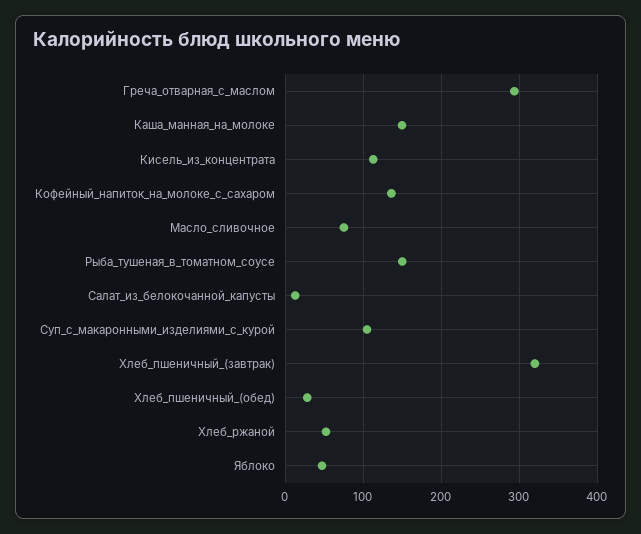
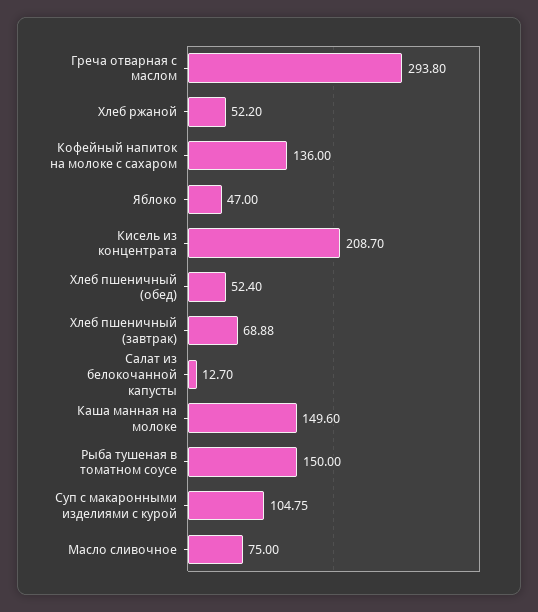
Кисель_из_концентрата: 110 -> 208.7
Хлеб_пшеничный_(завтрак): 320 -> 68.88
Хлеб_пшеничный_(обед): 30 -> 52.4

